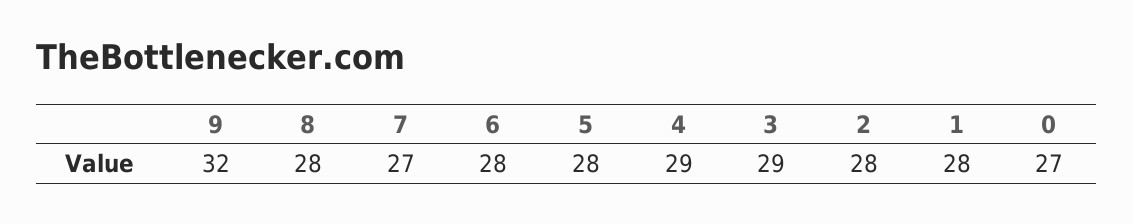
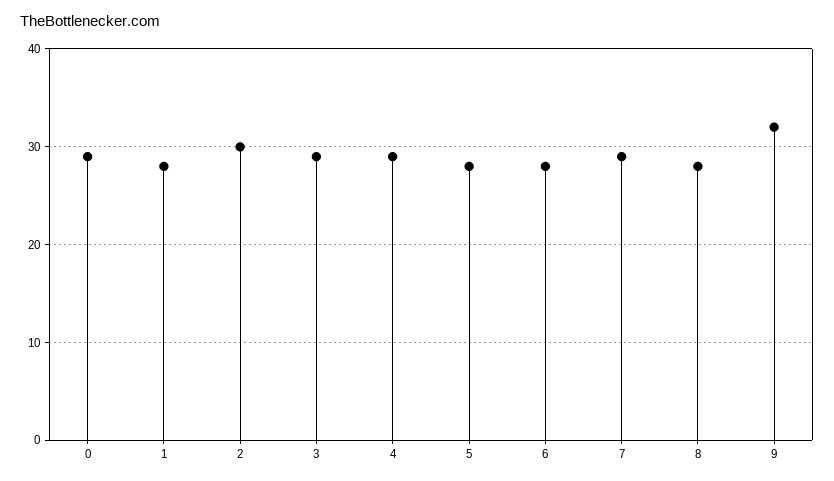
7: 27 -> 29
2: 28 -> 30
0: 27 -> 29

